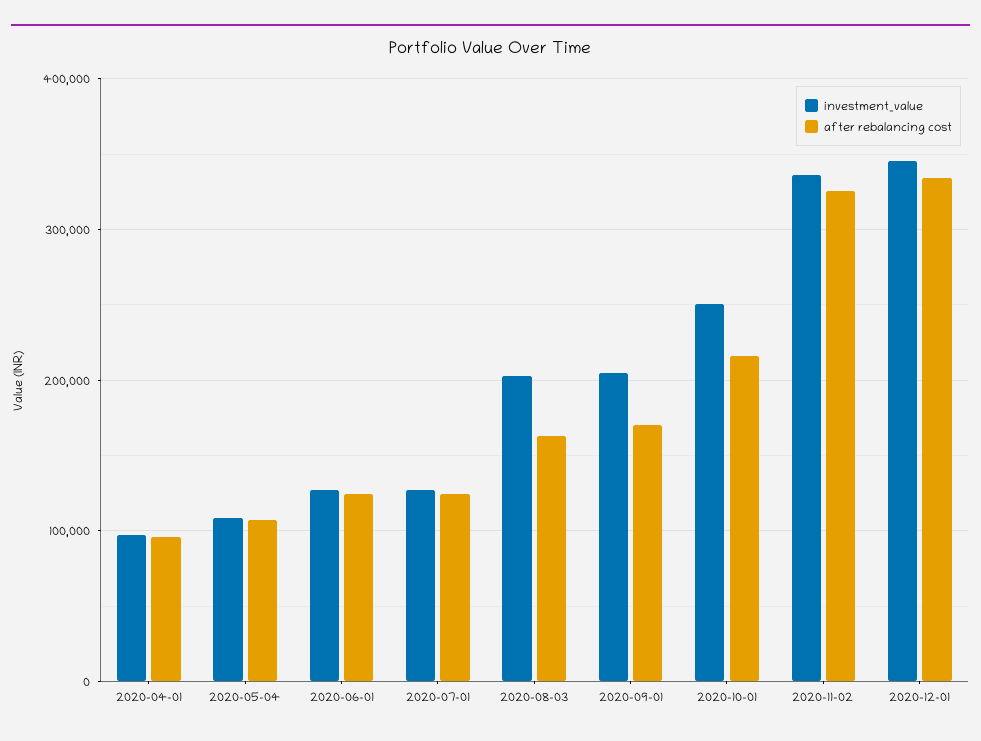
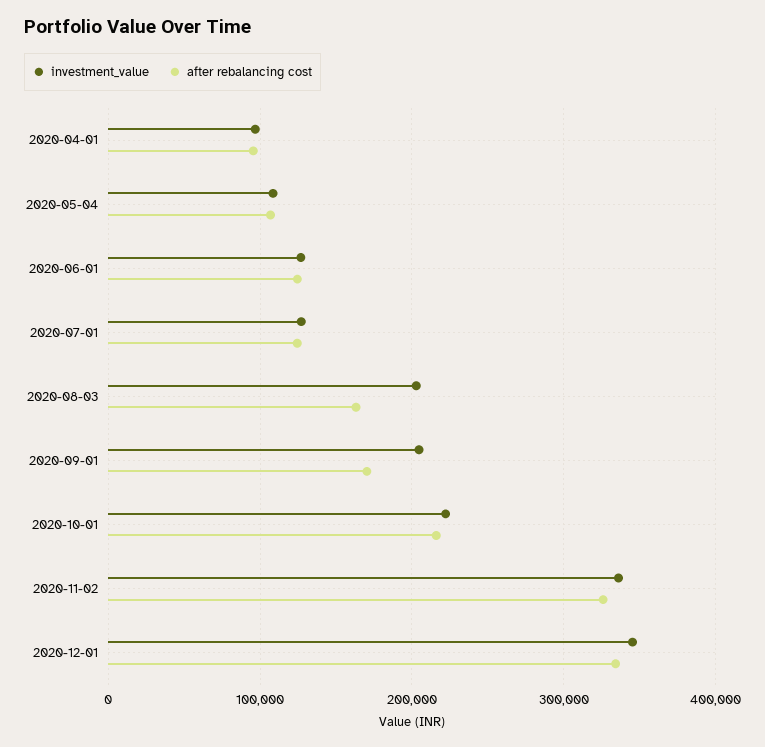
investment_value, 2020-10-01: 250000 -> 220000

